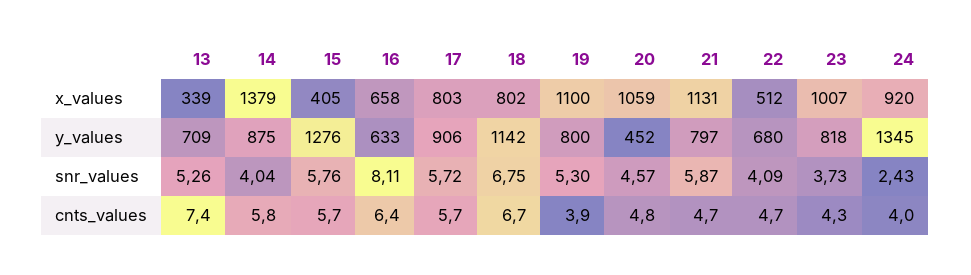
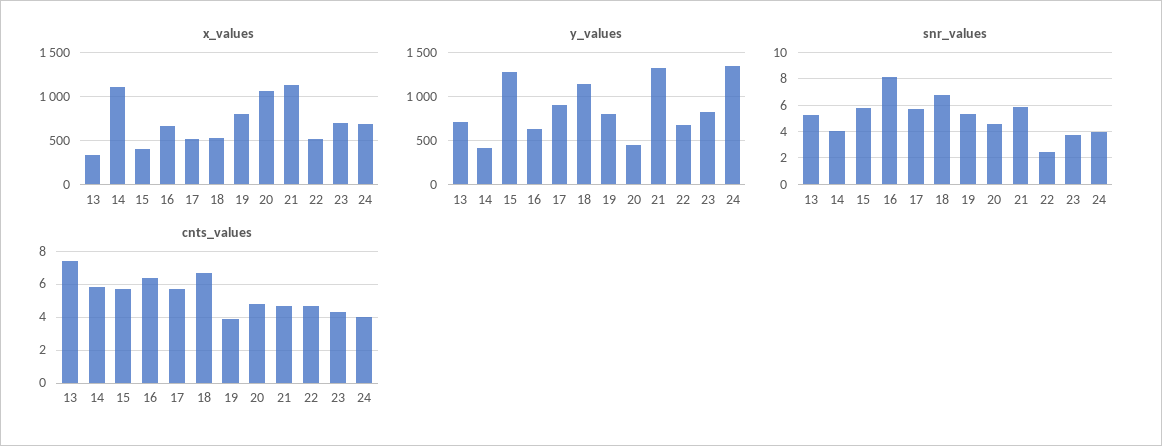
x_values, 14: 1379 -> 1100
x_values, 17: 803 -> 500
x_values, 18: 802 -> 500
x_values, 19: 1100 -> 800
x_values, 23: 1007 -> 700
x_values, 24: 920 -> 700
y_values, 14: 875 -> 400
y_values, 21: 797 -> 1300
snr_values, 22: 4.09 -> 2.5
snr_values, 24: 2.43 -> 4

